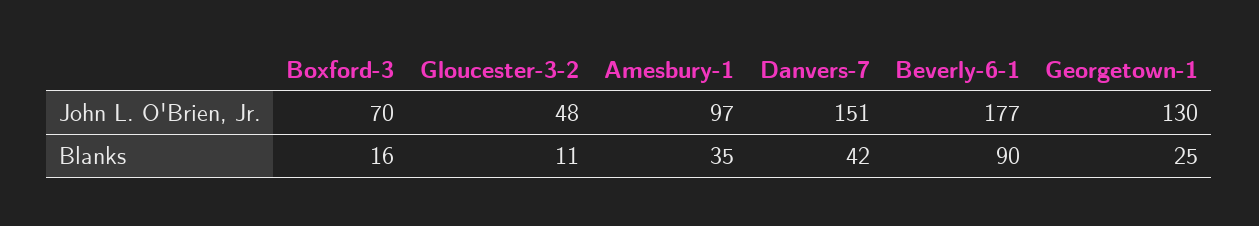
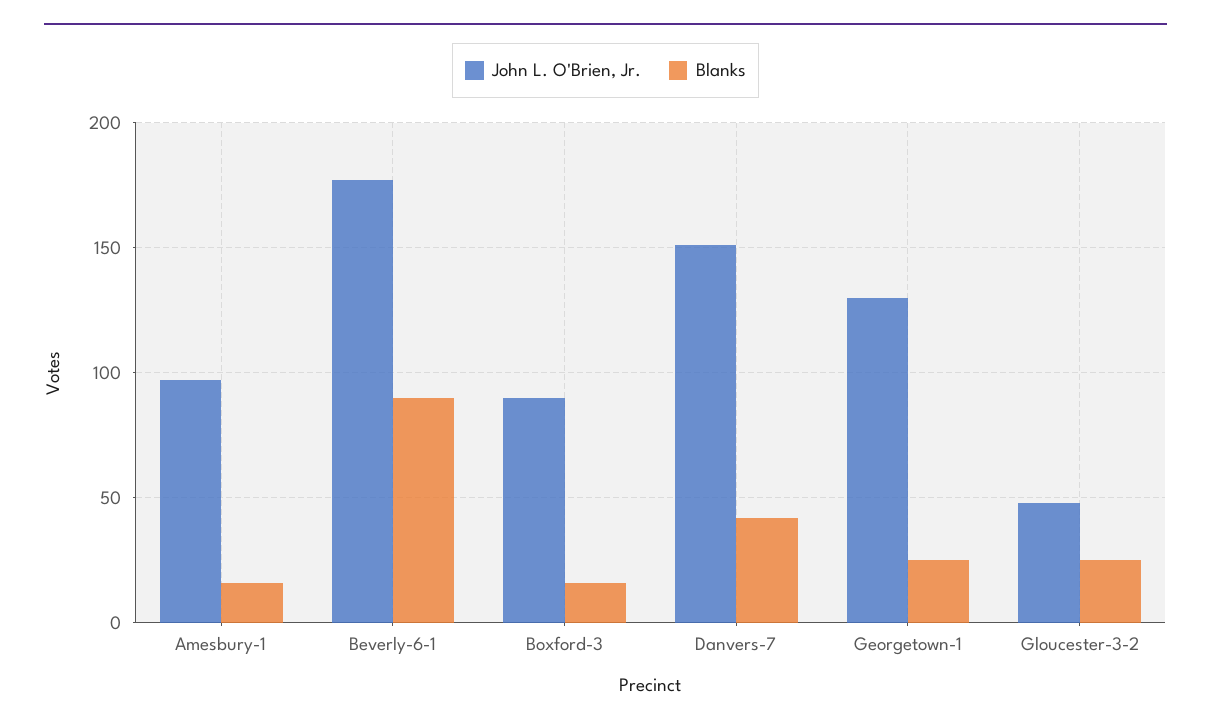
John L. O'Brien, Jr., Boxford-3: 70 -> 90
Blanks, Gloucester-3-2: 11 -> 25
Blanks, Amesbury-1: 35 -> 15

